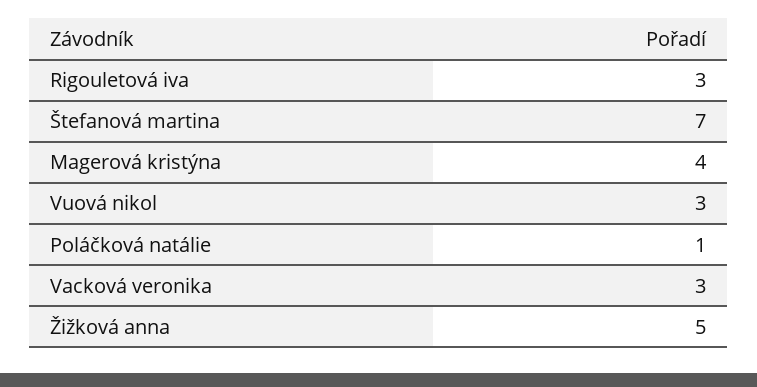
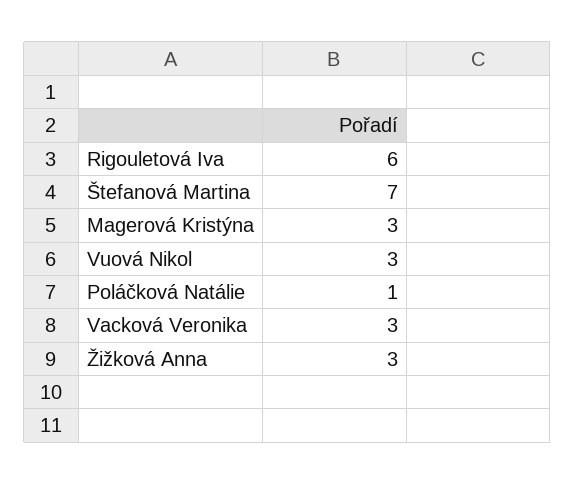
Rigouletová iva: 3 -> 6
Magerová kristýna: 4 -> 3
Žižková anna: 5 -> 3

